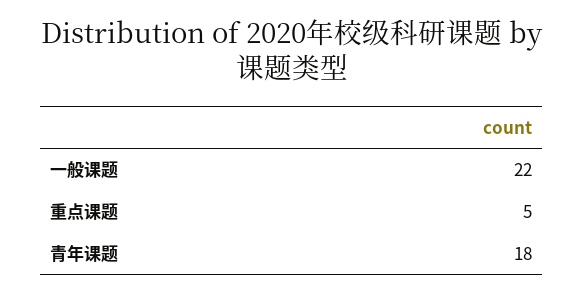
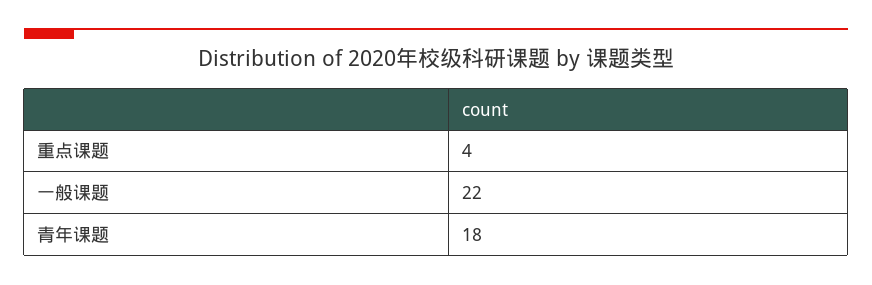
重点课题: 5 -> 4

